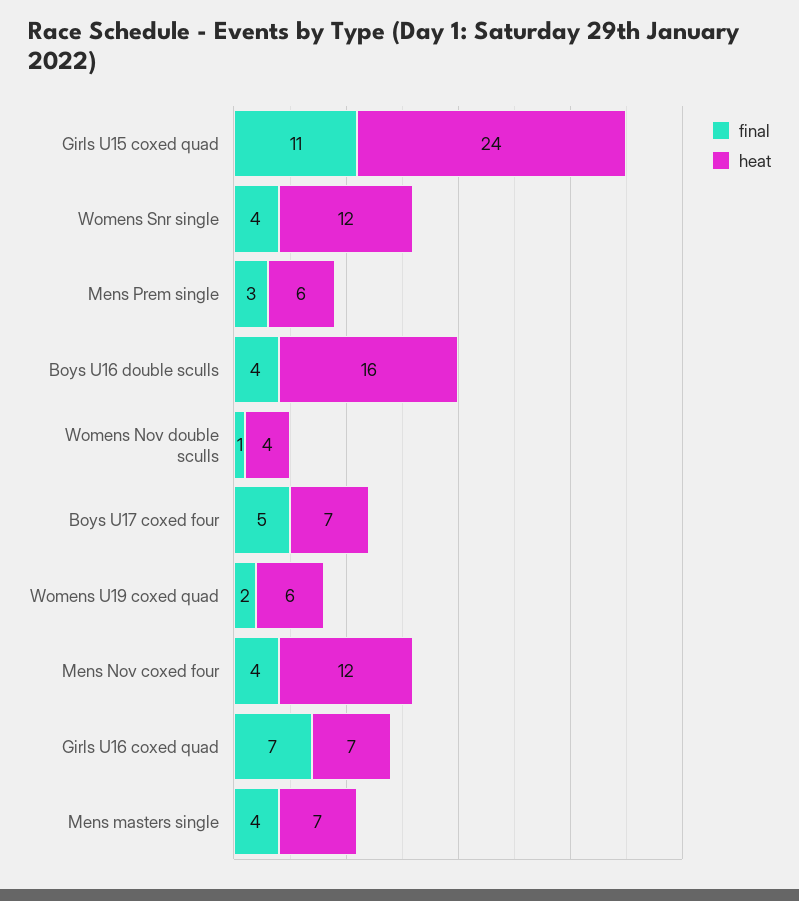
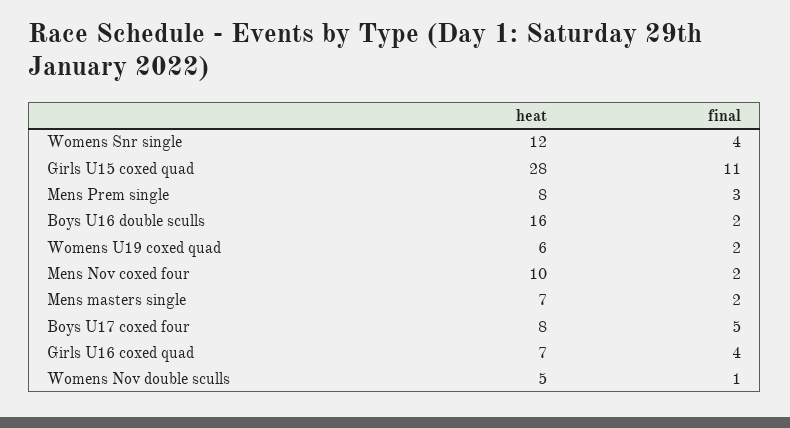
heat, Girls U15 coxed quad: 24 -> 28
heat, Mens Prem single: 6 -> 8
final, Boys U16 double sculls: 4 -> 2
heat, Womens Nov double sculls: 4 -> 5
heat, Boys U17 coxed four: 7 -> 8
final, Mens Nov coxed four: 4 -> 2
heat, Mens Nov coxed four: 12 -> 10
final, Girls U16 coxed quad: 7 -> 4
final, Mens masters single: 4 -> 2

